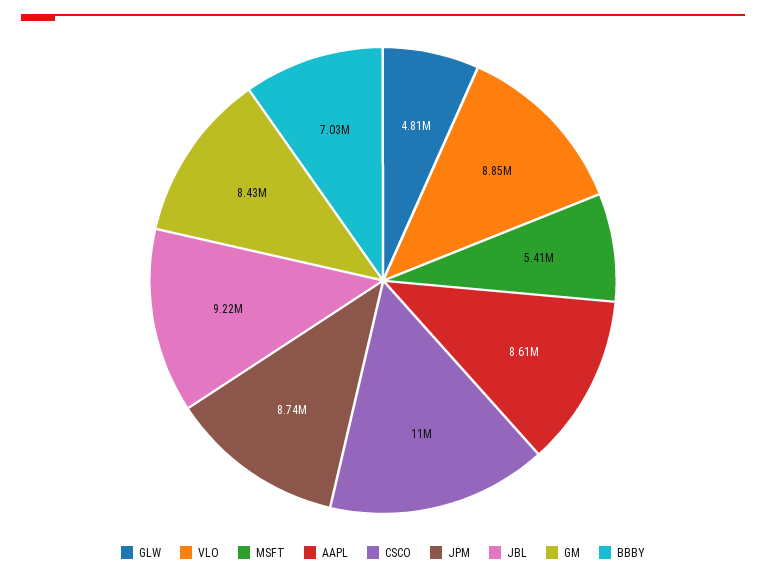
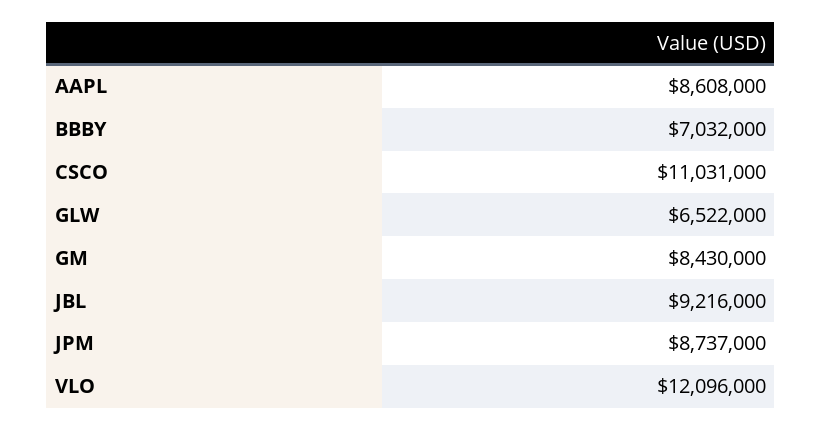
GLW: 4810000 -> 6522000
VLO: 8850000 -> 12096000
MSFT: 5410000 -> none

